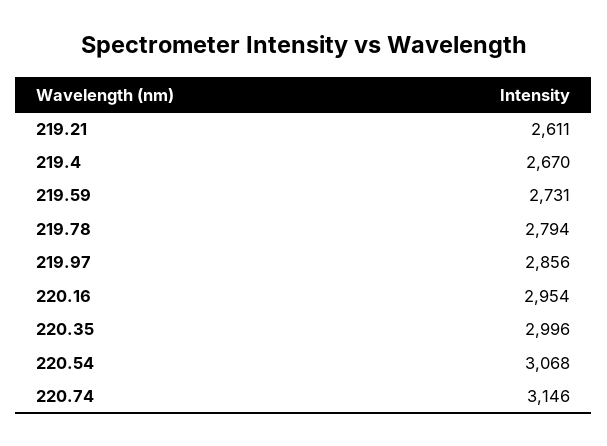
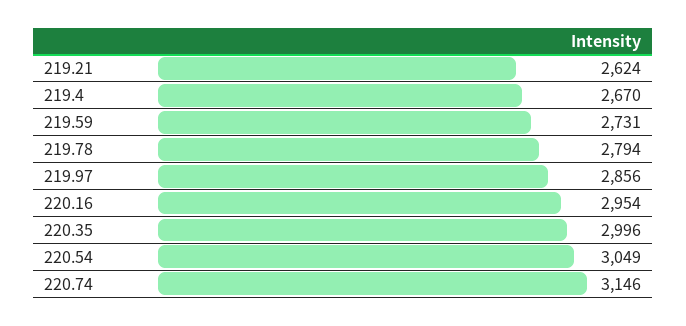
219.21: 2611 -> 2624
220.54: 3068 -> 3049

